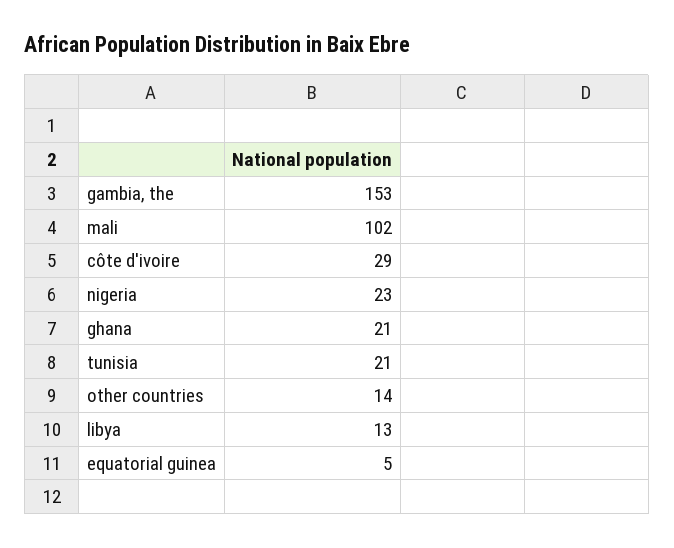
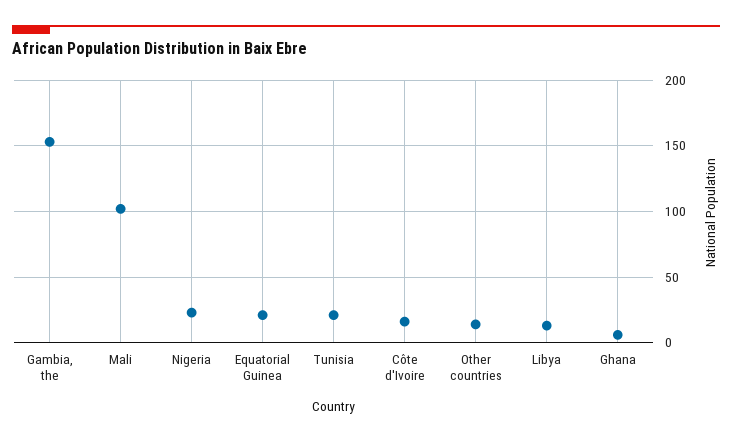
côte d'ivoire: 29 -> 15
ghana: 21 -> 5
equatorial guinea: 5 -> 20

